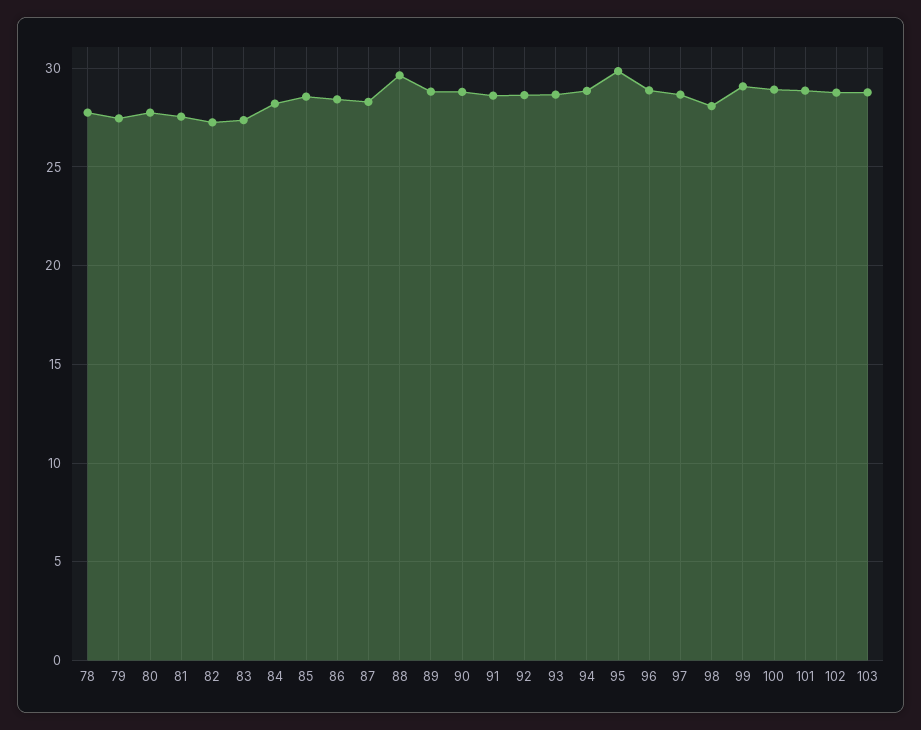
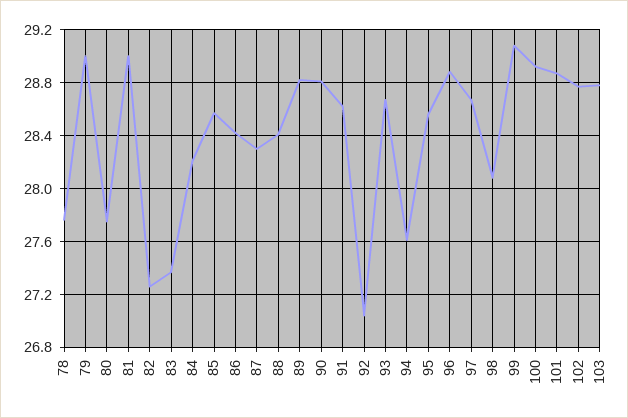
79: 27.5 -> 29
81: 27.5 -> 29
88: 29.5 -> 28.4
92: 28.5 -> 27.05
94: 29 -> 27.6
95: 30 -> 28.55

